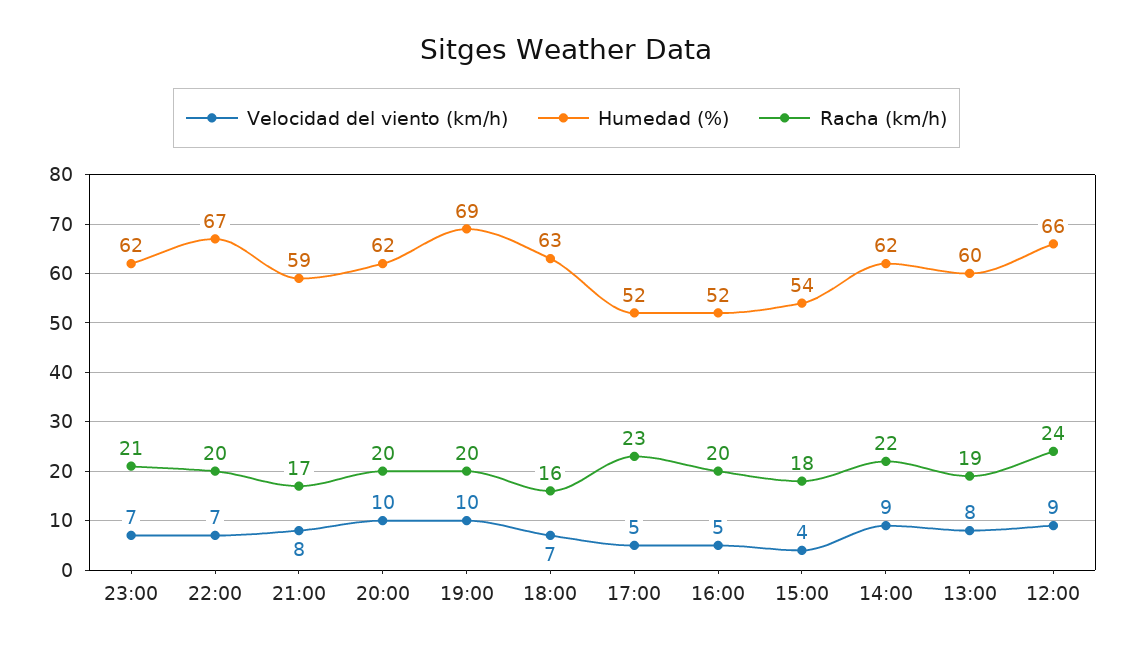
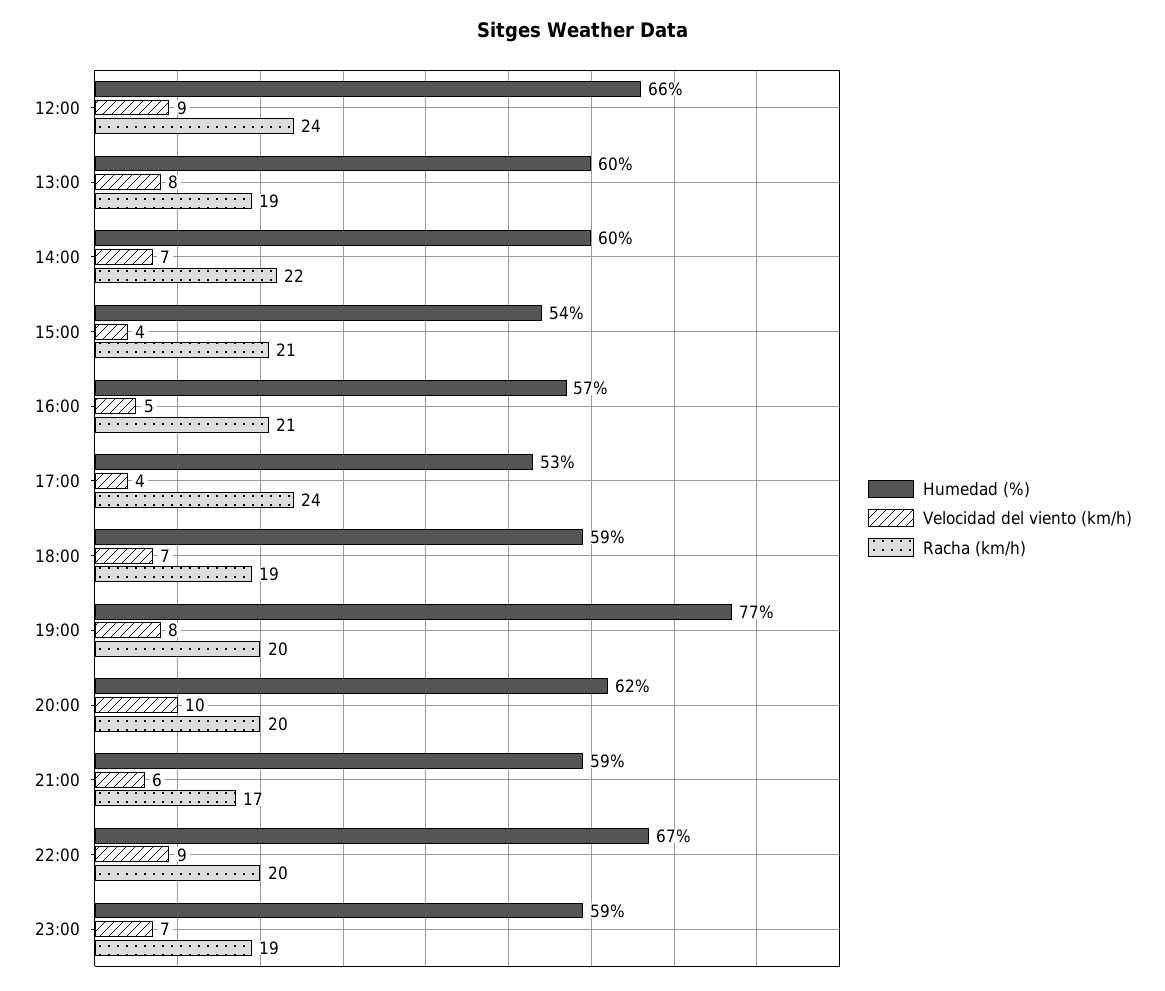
Humedad (%), 23:00: 62 -> 59
Racha (km/h), 23:00: 21 -> 19
Velocidad del viento (km/h), 22:00: 7 -> 9
Velocidad del viento (km/h), 21:00: 8 -> 6
Velocidad del viento (km/h), 19:00: 10 -> 8
Humedad (%), 19:00: 69 -> 77
Humedad (%), 18:00: 63 -> 59
Racha (km/h), 18:00: 16 -> 19
Velocidad del viento (km/h), 17:00: 5 -> 4
Humedad (%), 17:00: 52 -> 53
Racha (km/h), 17:00: 23 -> 24
Humedad (%), 16:00: 52 -> 57
Racha (km/h), 16:00: 20 -> 21
Racha (km/h), 15:00: 18 -> 21
Velocidad del viento (km/h), 14:00: 9 -> 7
Humedad (%), 14:00: 62 -> 60

